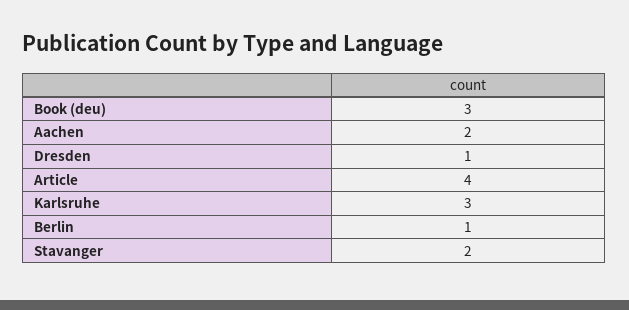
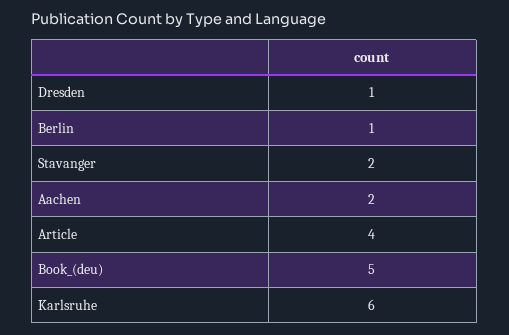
Book (deu): 3 -> 5
Karlsruhe: 3 -> 6

